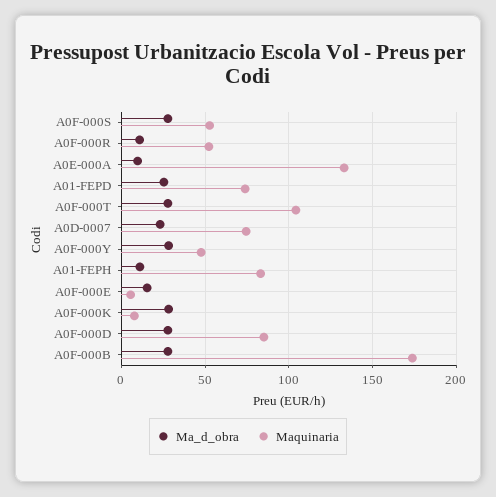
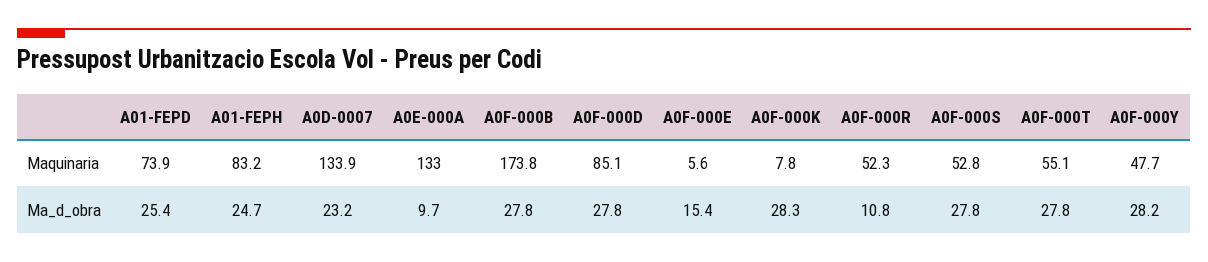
Maquinaria, A0F-000T: 105 -> 55.1
Maquinaria, A0D-0007: 75 -> 133.9
Ma_d_obra, A01-FEPH: 10 -> 24.7

